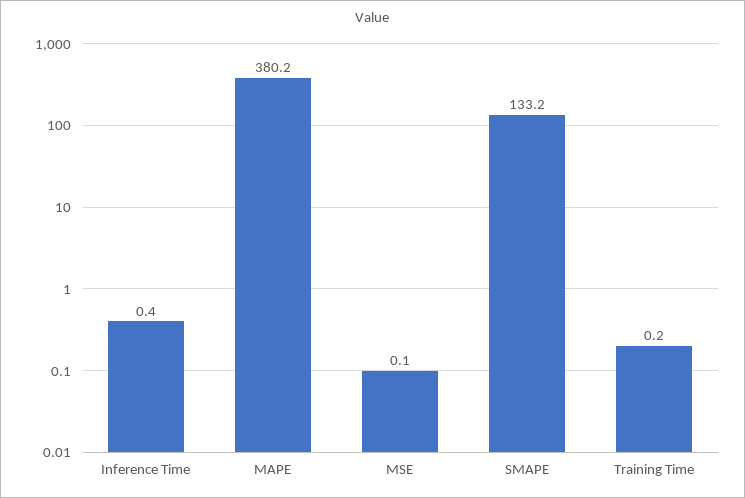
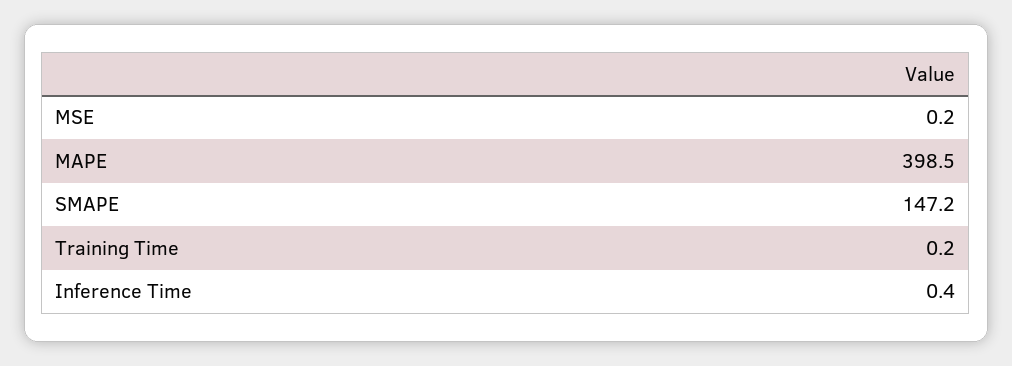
MAPE: 380.2 -> 398.5
MSE: 0.1 -> 0.2
SMAPE: 133.2 -> 147.2

